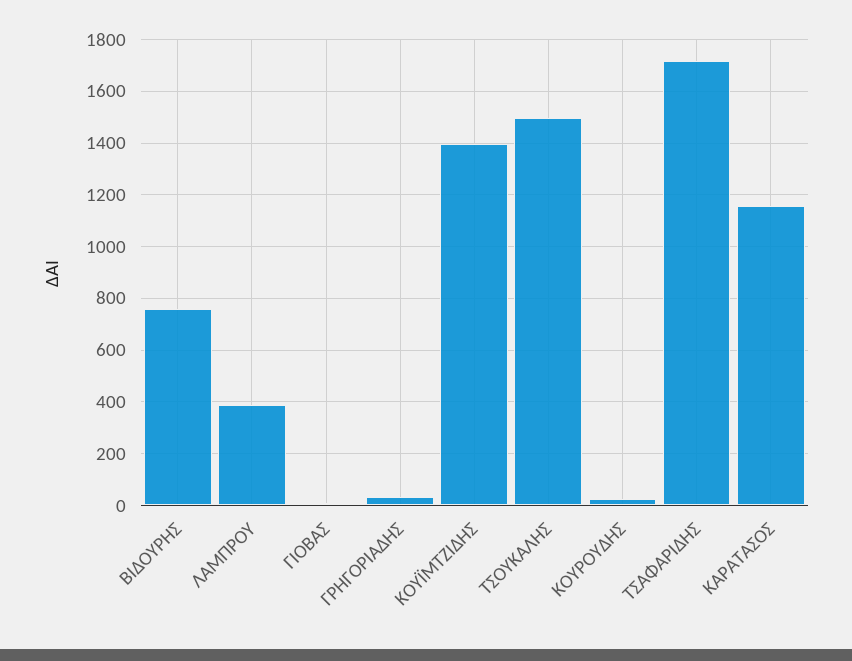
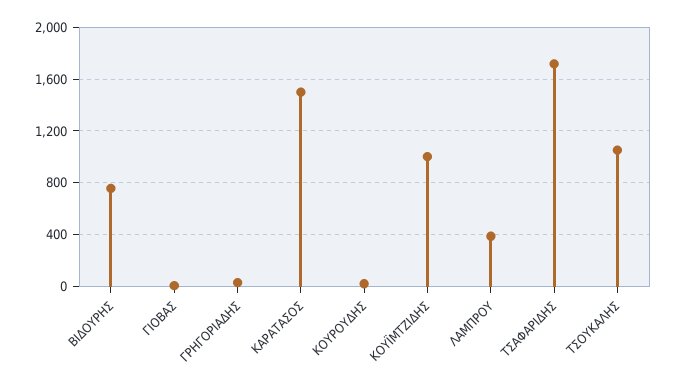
ΚΟΥΪΜΤΖΙΔΗΣ: 1400 -> 1000
ΤΣΟΥΚΑΛΗΣ: 1500 -> 1050
ΚΑΡΑΤΑΣΟΣ: 1150 -> 1500

